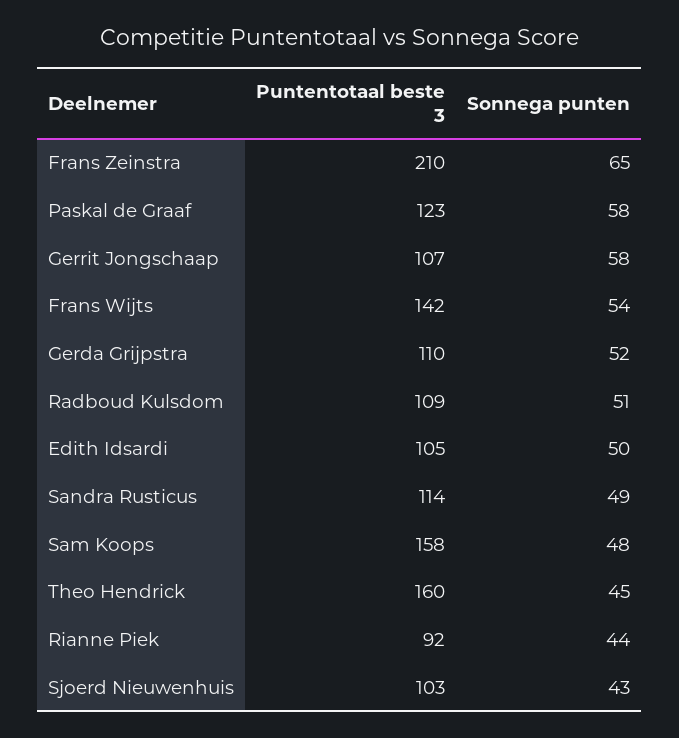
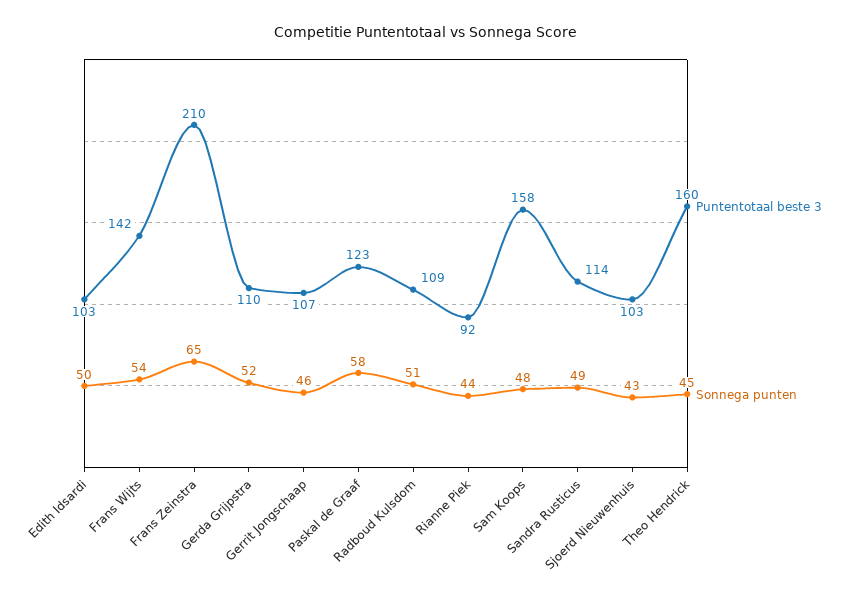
Sonnega punten, Gerrit Jongschaap: 58 -> 46
Puntentotaal beste 3, Edith Idsardi: 105 -> 103

